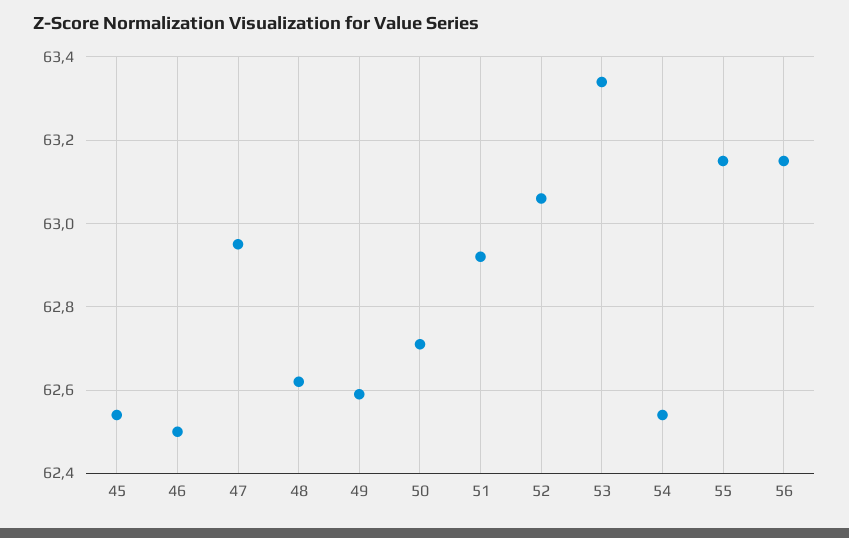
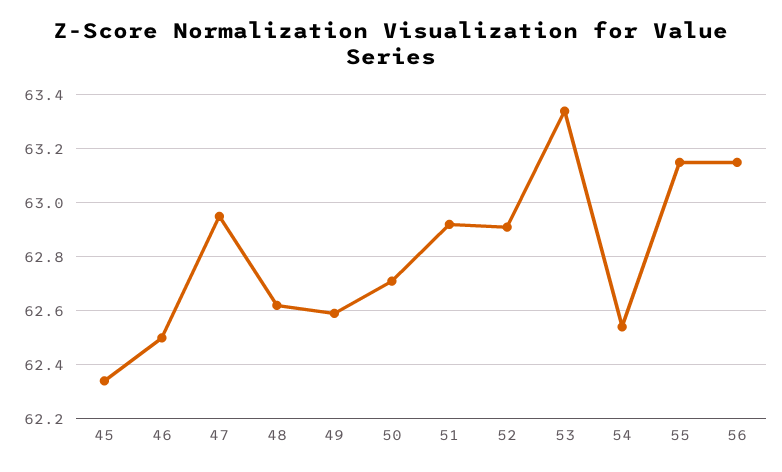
45: 62.55 -> 62.35
52: 63.05 -> 62.9

